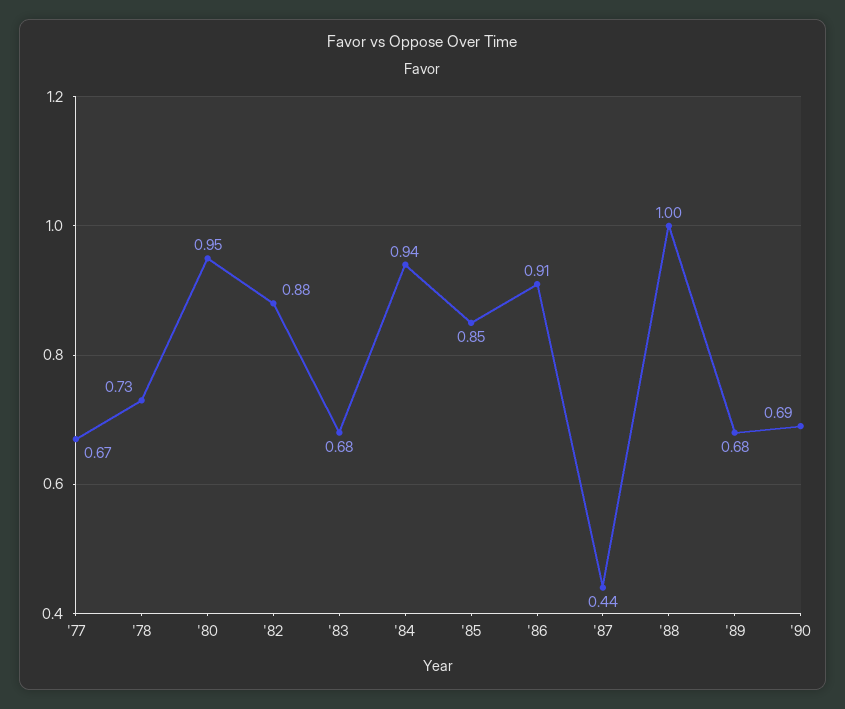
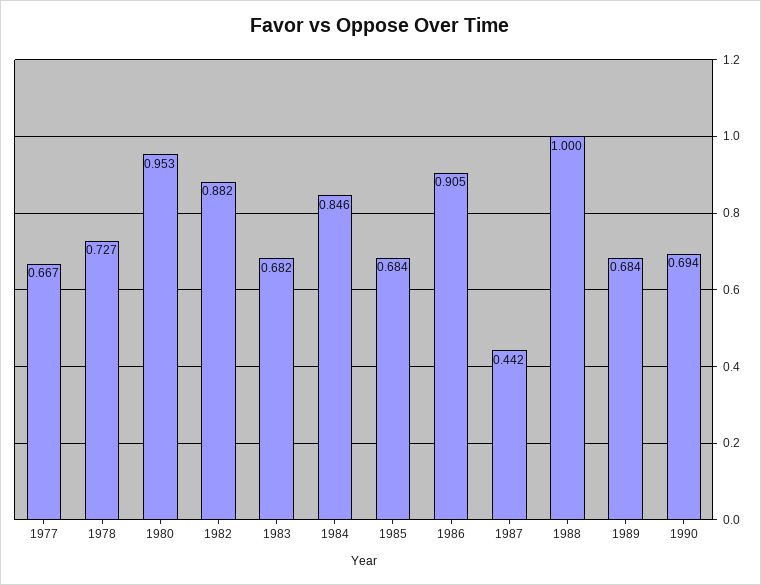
'84: 0.94 -> 0.846
'85: 0.85 -> 0.684

